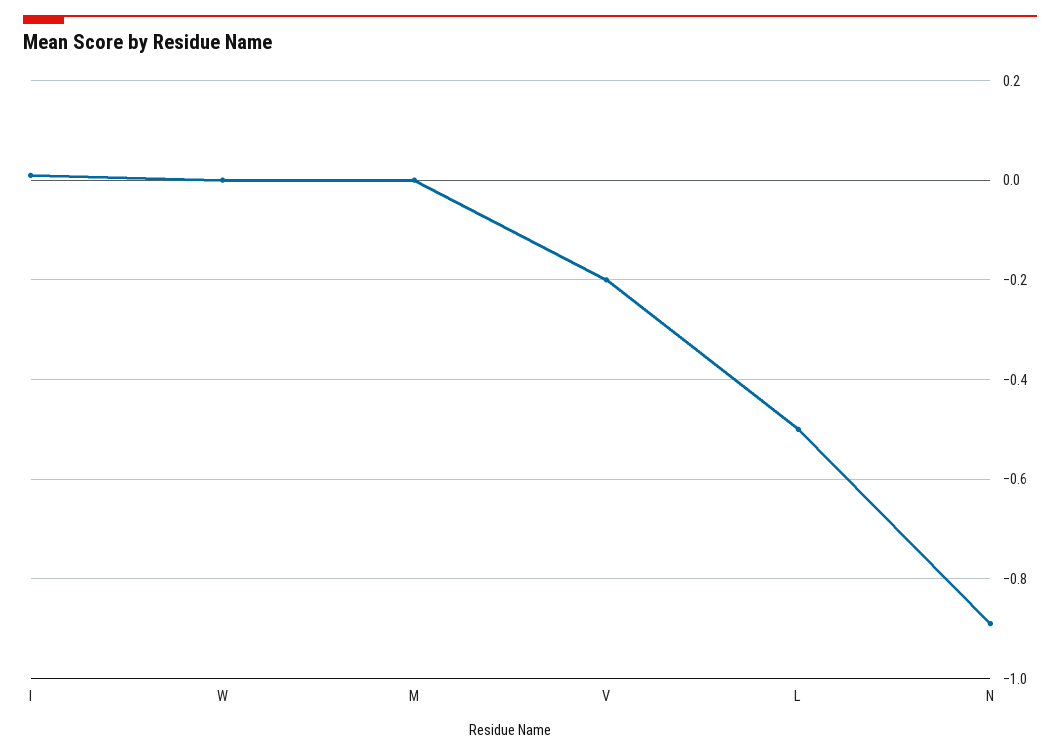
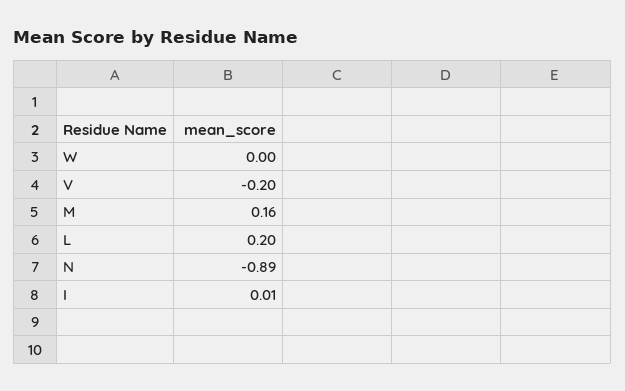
M: 0 -> 0.16
L: -0.5 -> 0.2

